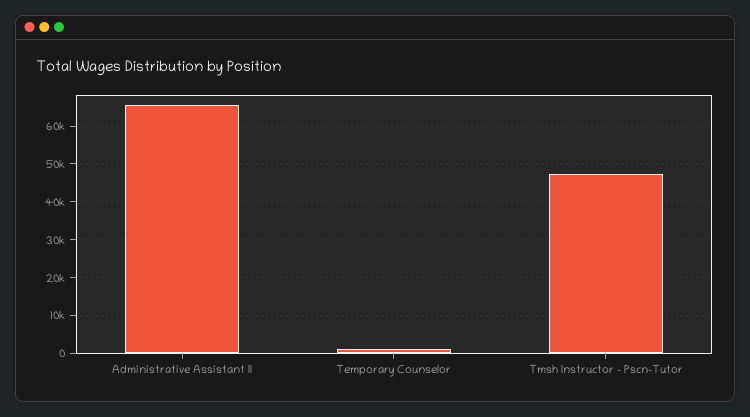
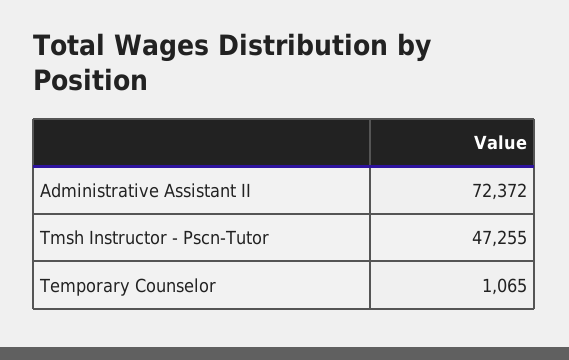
Administrative Assistant II: 66000 -> 72372

